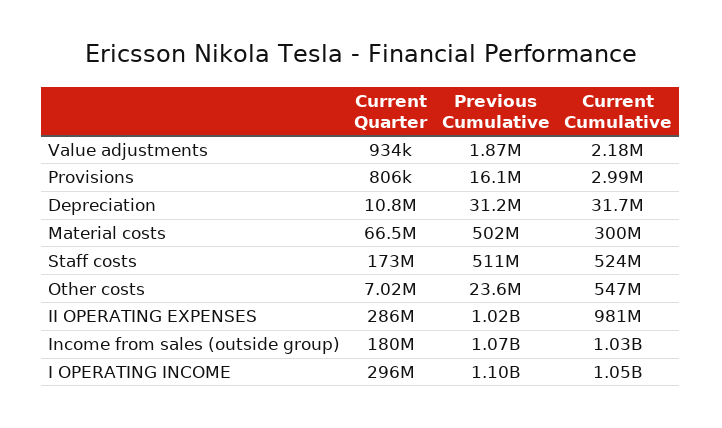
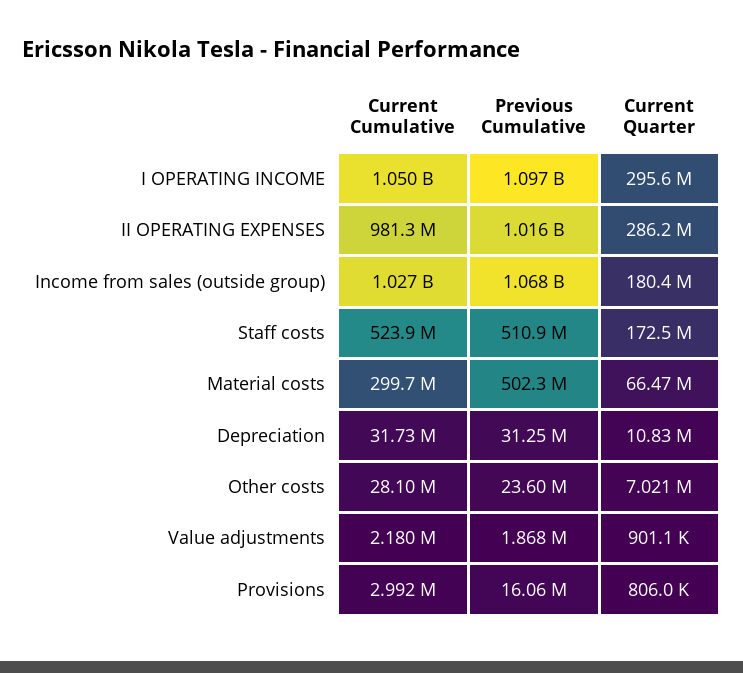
Current Quarter, Value adjustments: 934000 -> 901100
Current Cumulative, Other costs: 547000000 -> 28100000

